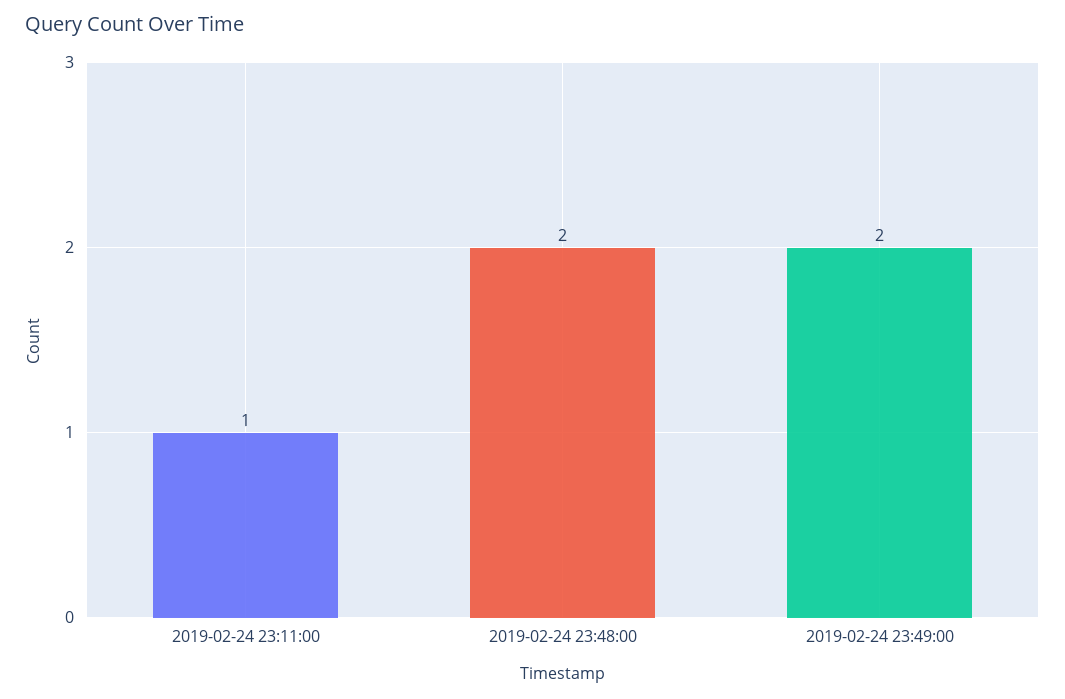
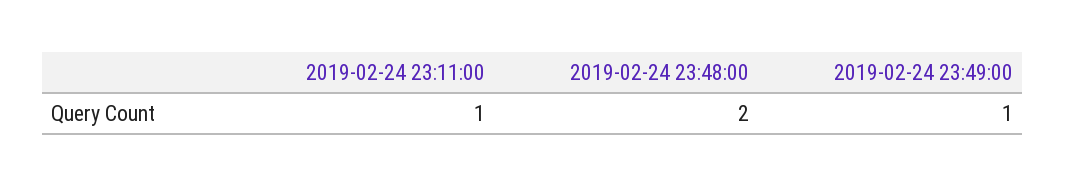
2019-02-24 23:49:00: 2 -> 1

